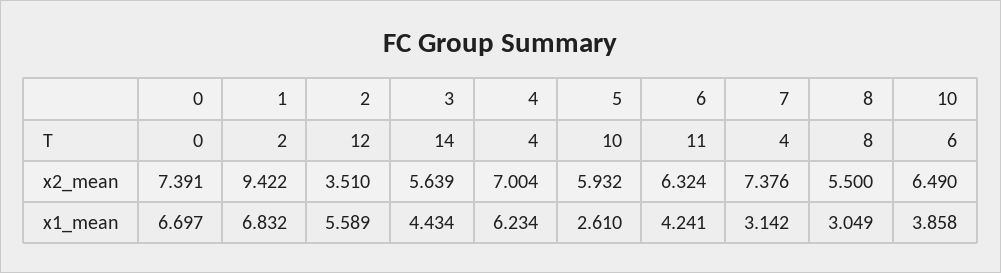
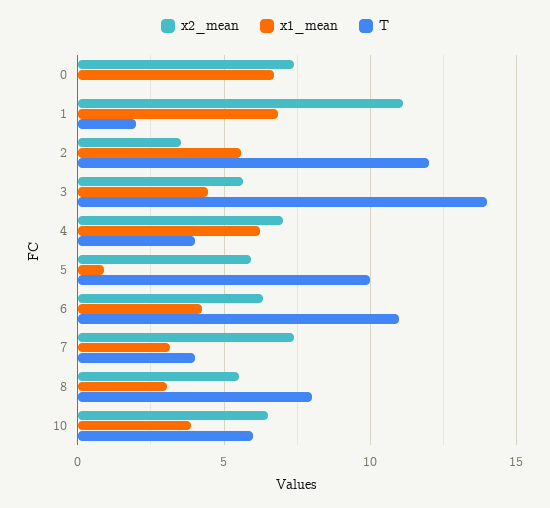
x2_mean, 1: 9.422 -> 11
x1_mean, 5: 2.61 -> 1

